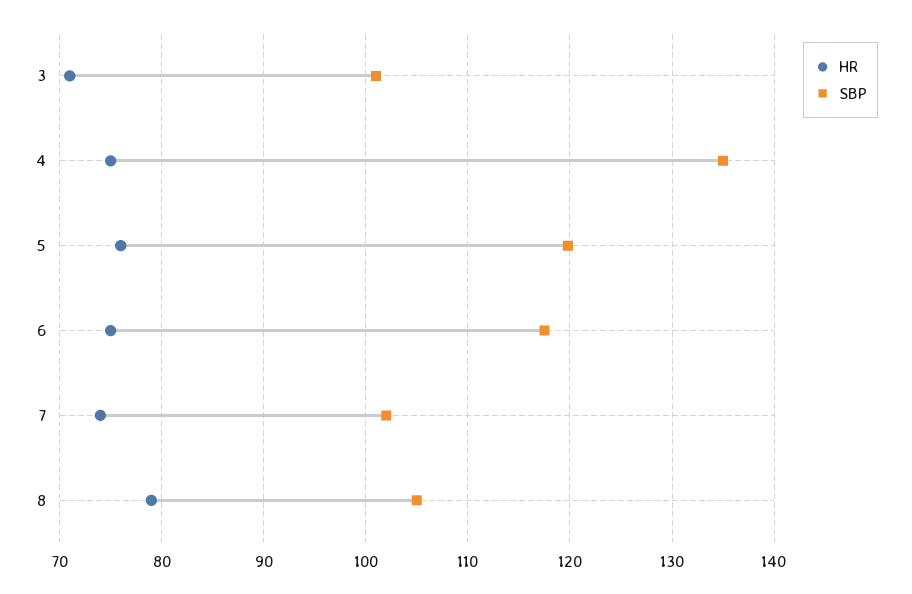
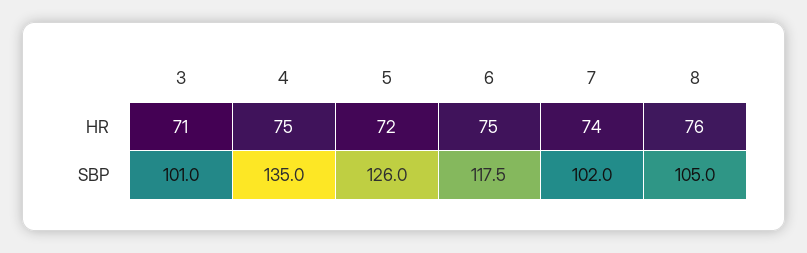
HR, 5: 76 -> 72
SBP, 5: 120 -> 126
HR, 8: 79 -> 76

